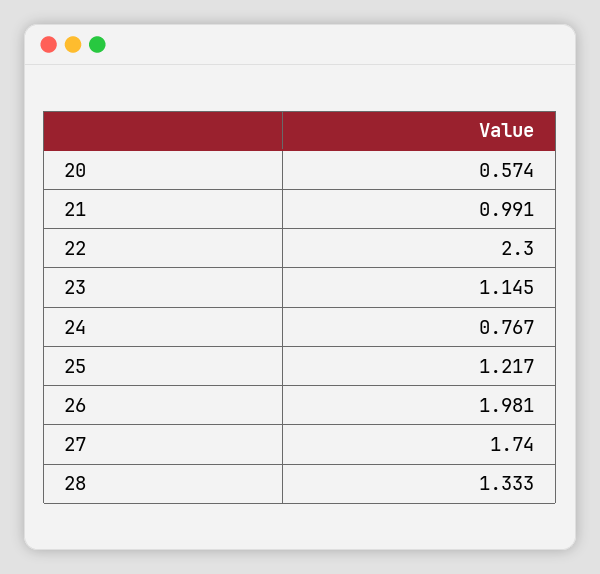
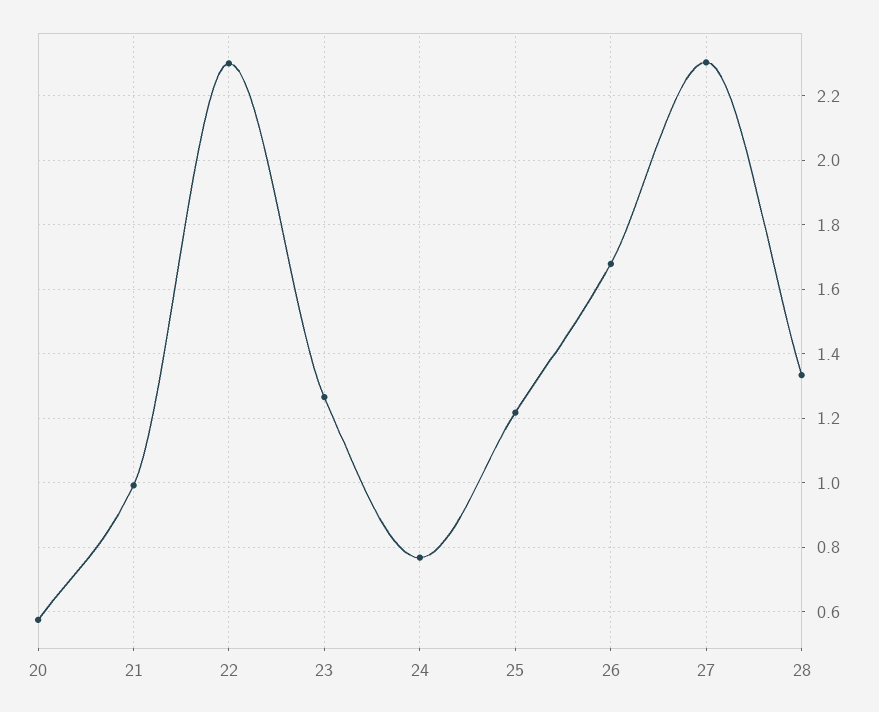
23: 1.145 -> 1.26
26: 1.981 -> 1.68
27: 1.74 -> 2.3

